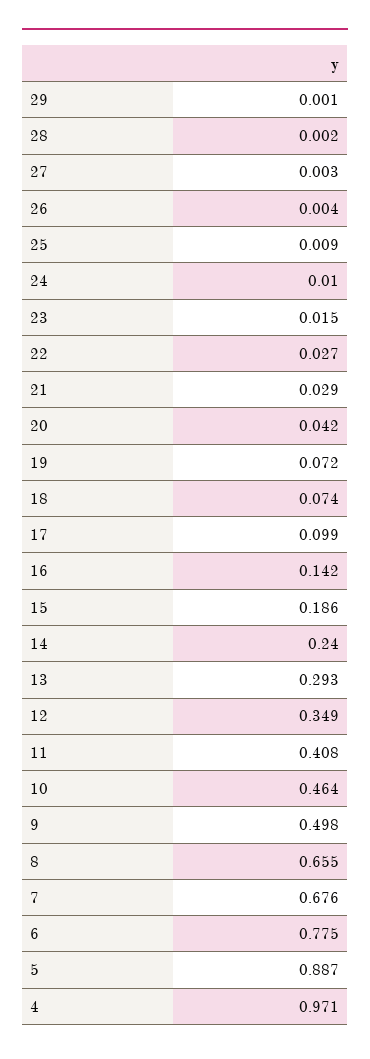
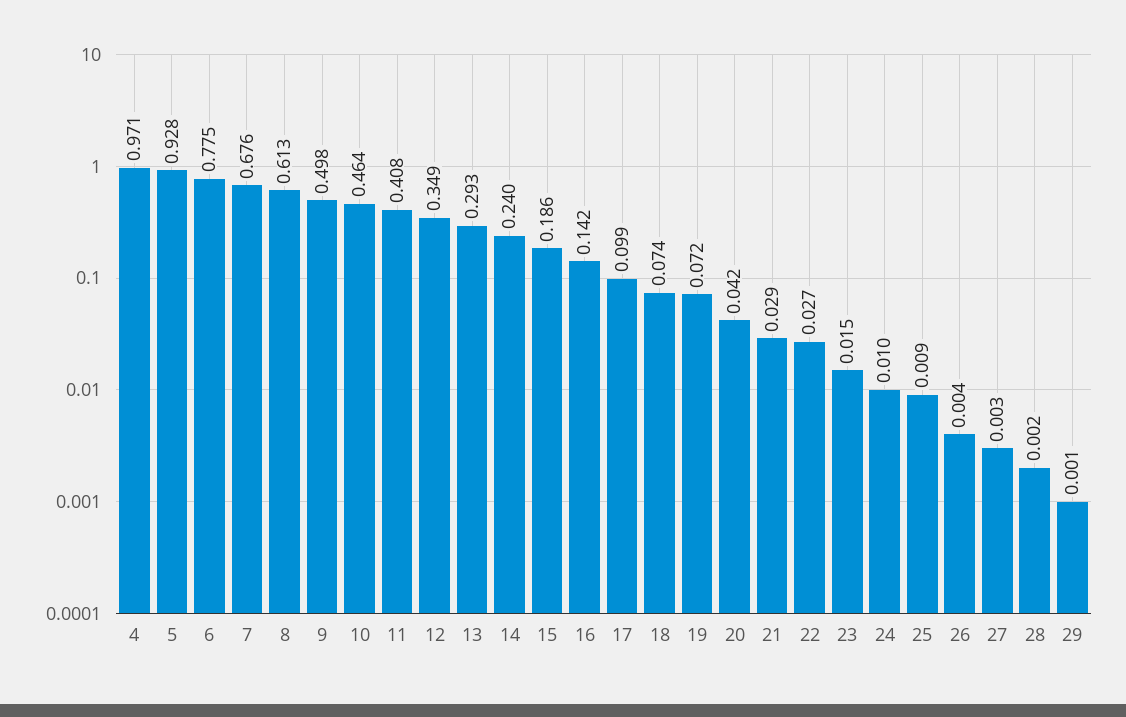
8: 0.655 -> 0.613
5: 0.887 -> 0.928

